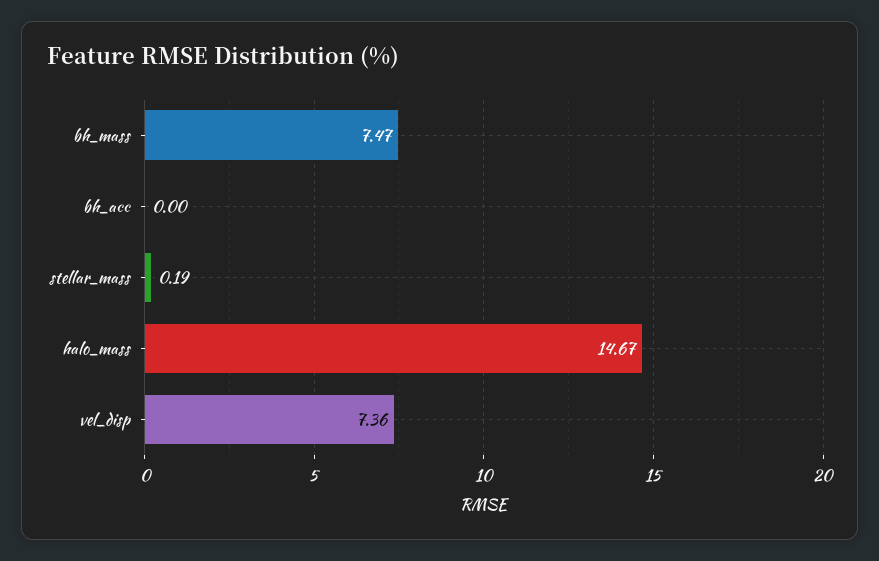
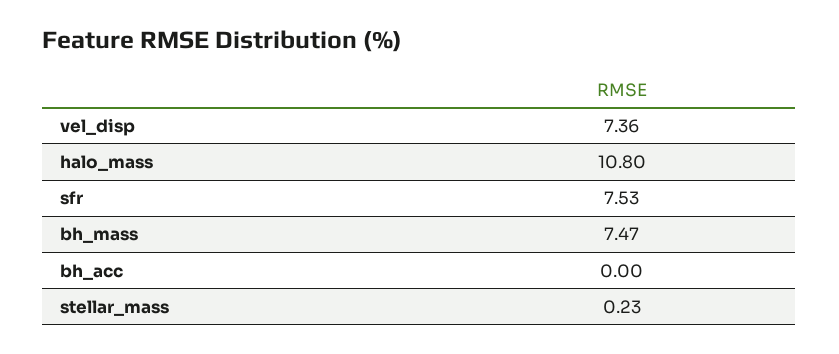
stellar_mass: 0.19 -> 0.23
halo_mass: 14.67 -> 10.8
sfr: none -> 7.53

